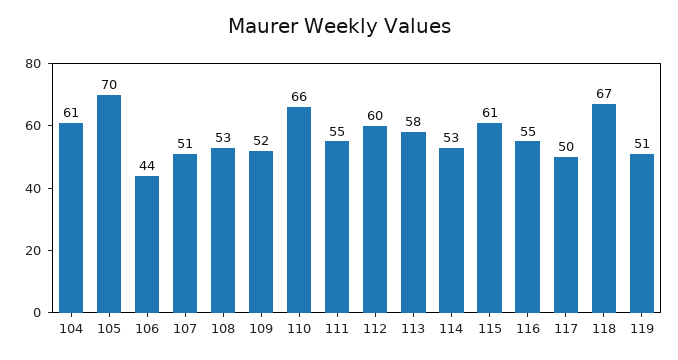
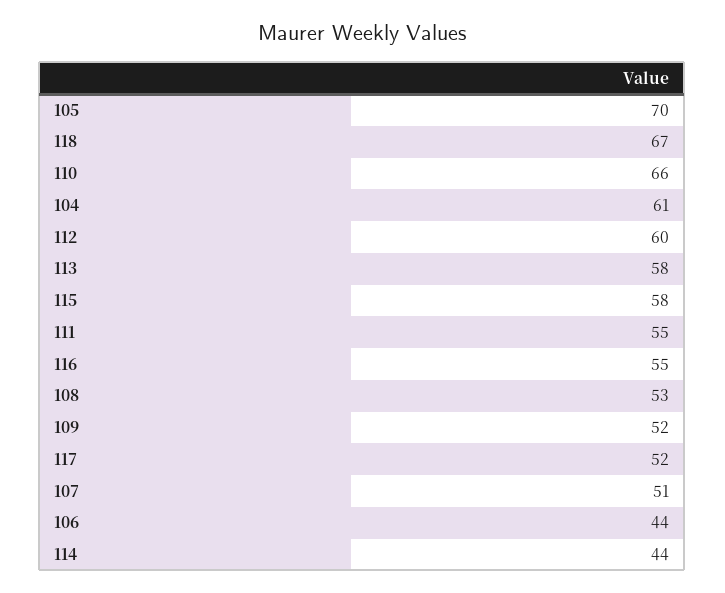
114: 53 -> 44
115: 61 -> 58
117: 50 -> 52
119: 51 -> none

